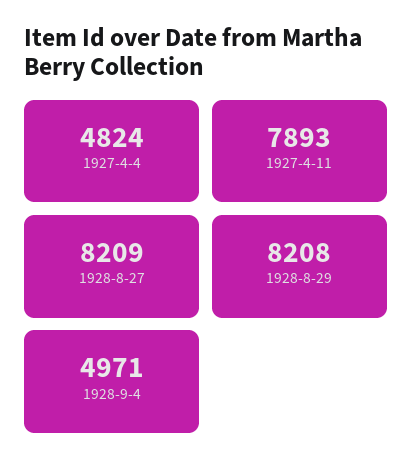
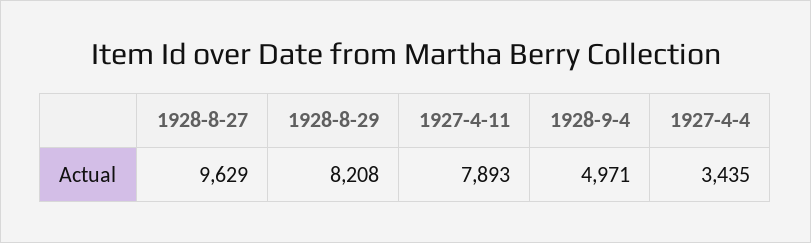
1927-4-4: 4824 -> 3435
1928-8-27: 8209 -> 9629

